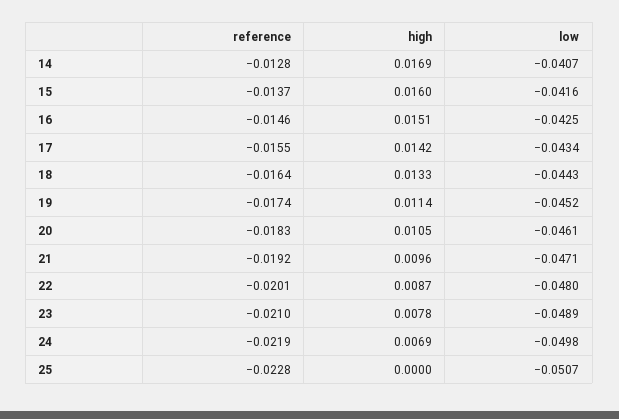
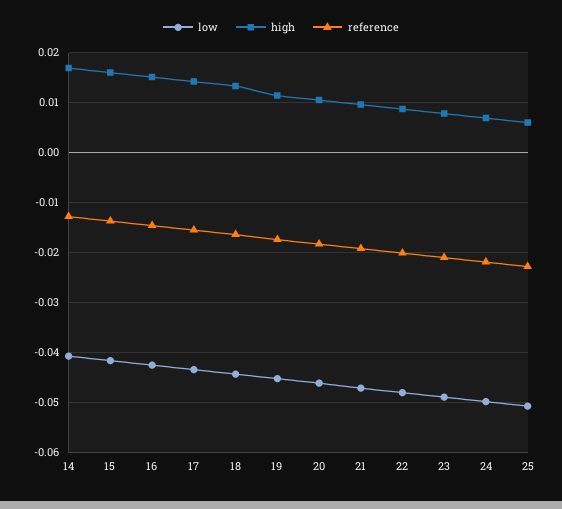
high, 25: 0 -> 0.006

